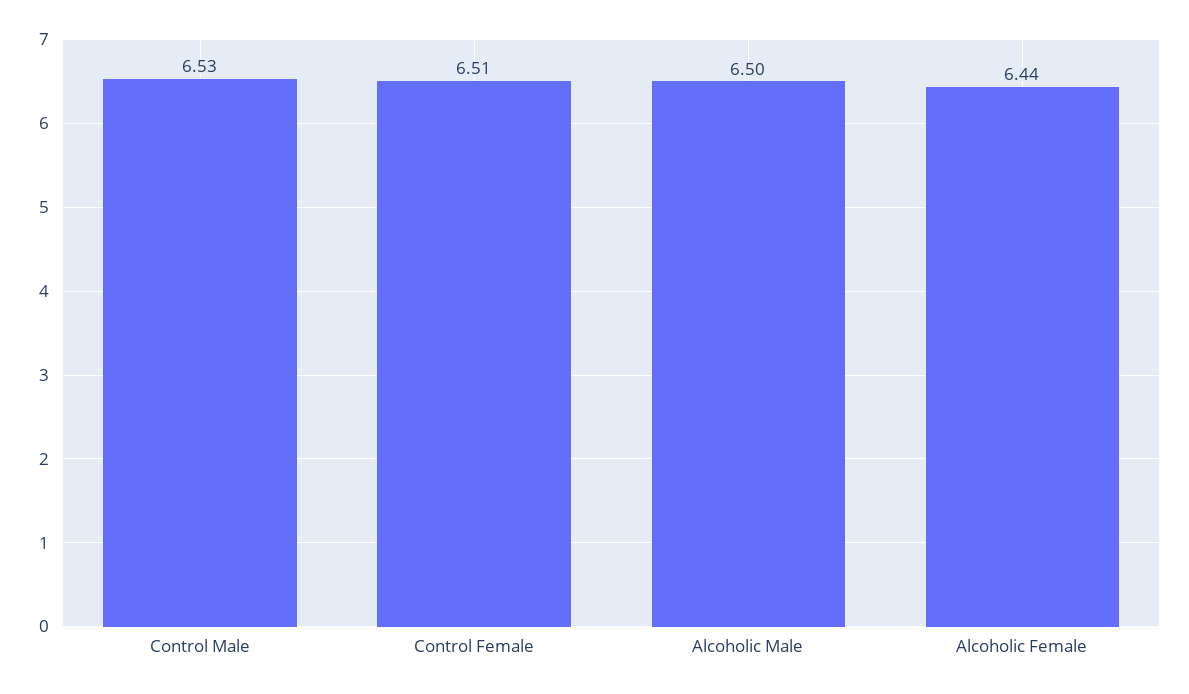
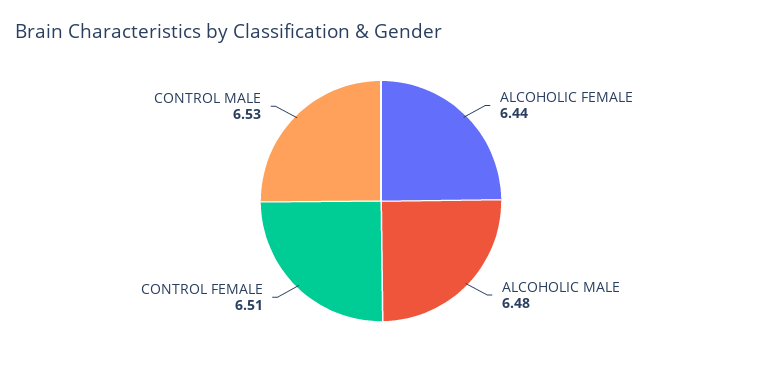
Alcoholic Male: 6.5 -> 6.48

